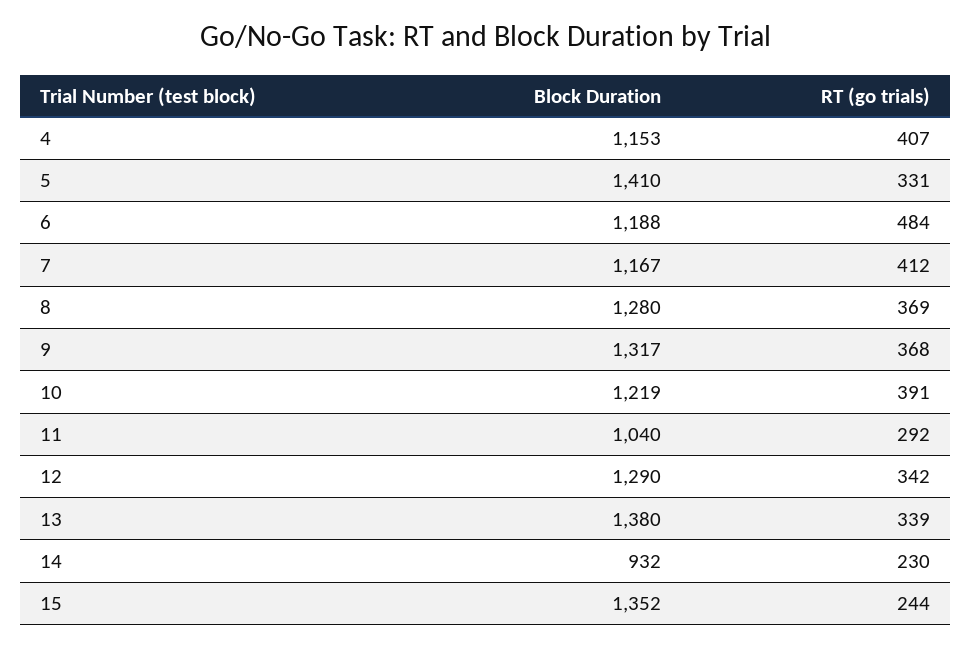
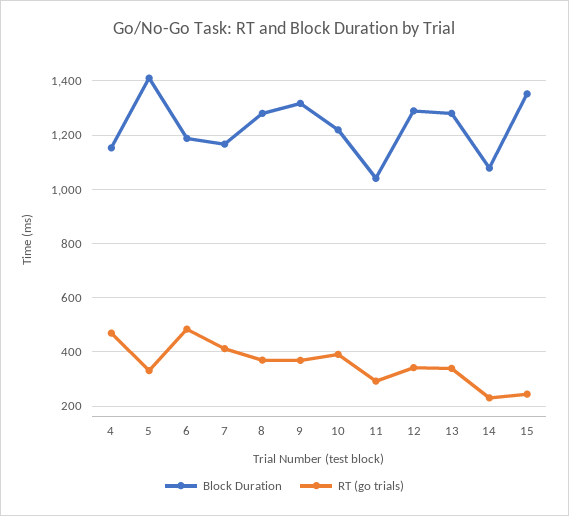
RT (go trials), 4: 407 -> 475
Block Duration, 13: 1380 -> 1275
Block Duration, 14: 932 -> 1075

